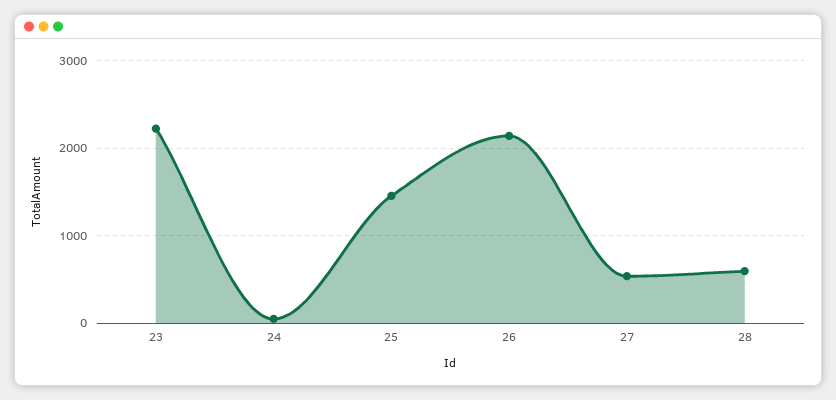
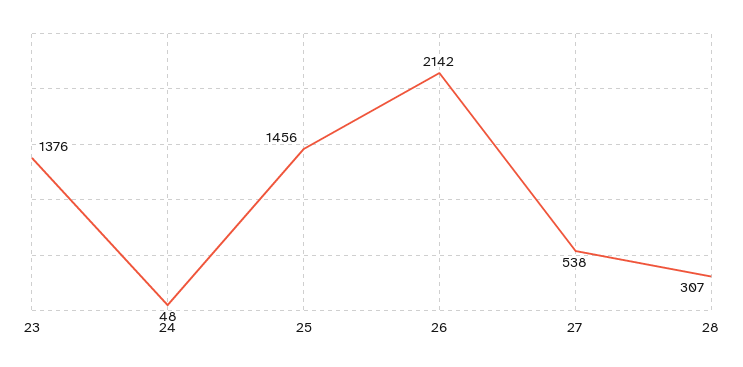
23: 2200 -> 1376
28: 600 -> 307

